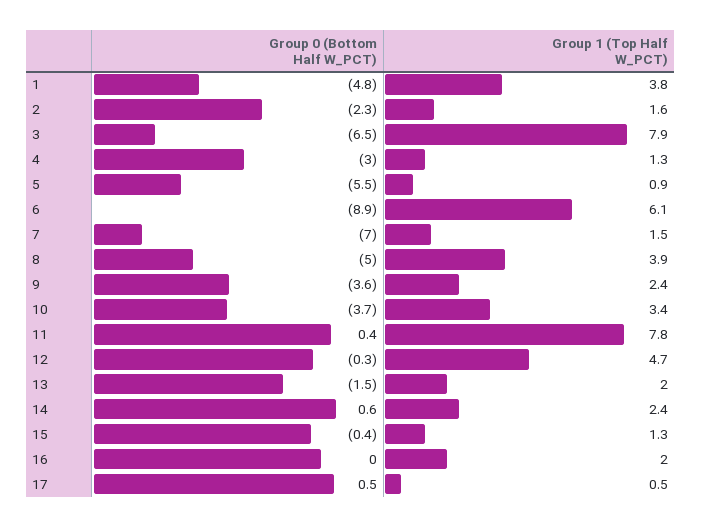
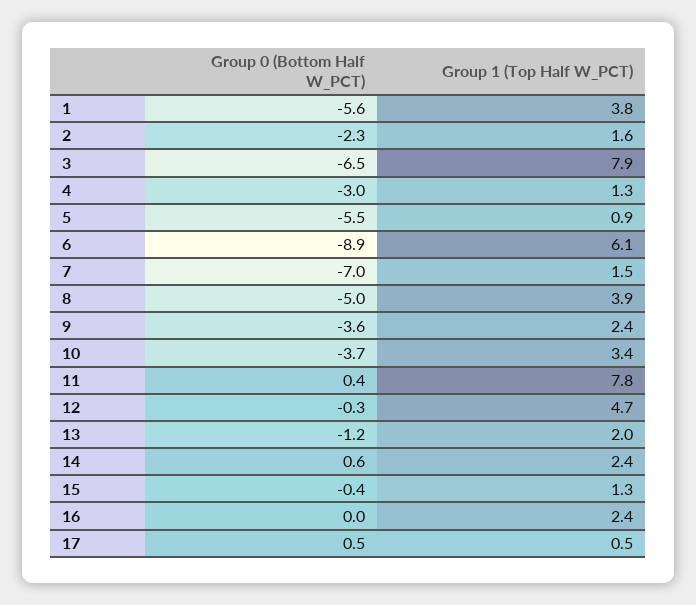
Group 0 (Bottom Half W_PCT), 1: -4.8 -> -5.6
Group 0 (Bottom Half W_PCT), 13: -1.5 -> -1.2
Group 1 (Top Half W_PCT), 16: 2 -> 2.4

